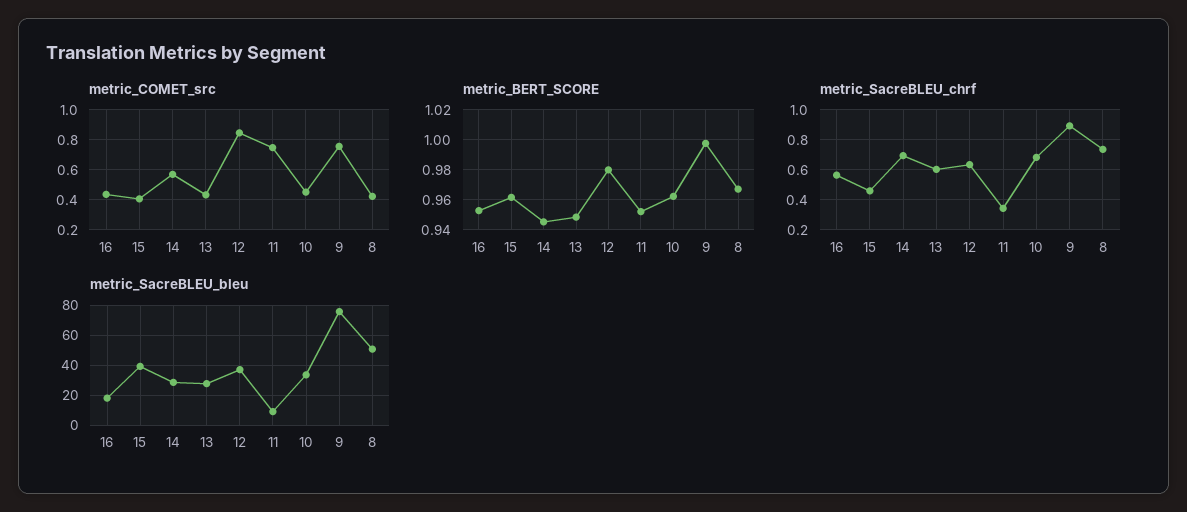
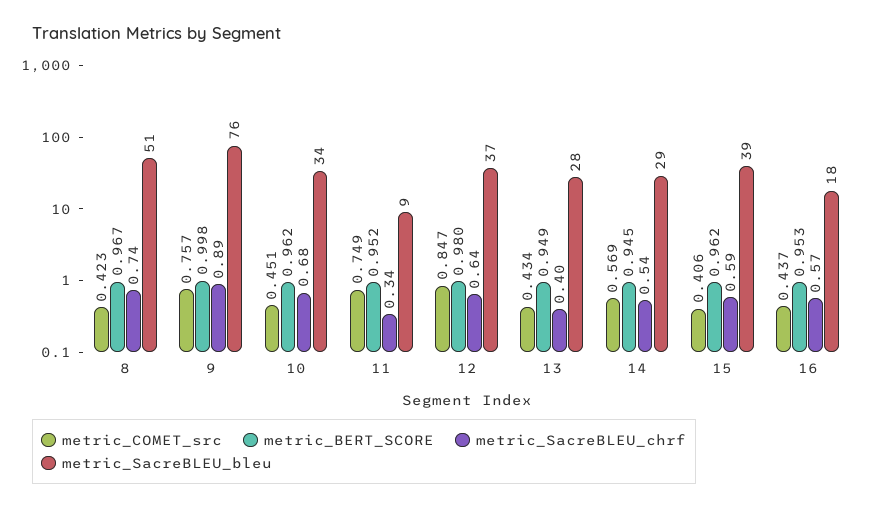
metric_SacreBLEU_chrf, 15: 0.45 -> 0.59
metric_SacreBLEU_chrf, 14: 0.7 -> 0.54
metric_SacreBLEU_chrf, 13: 0.6 -> 0.4

